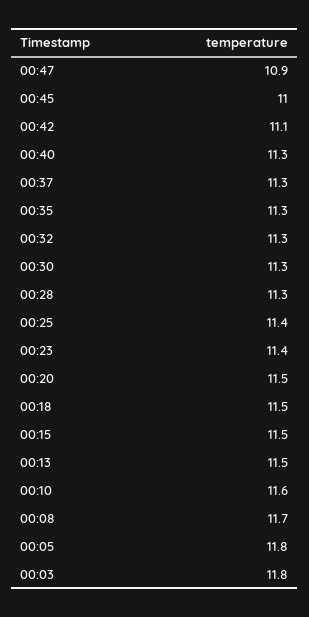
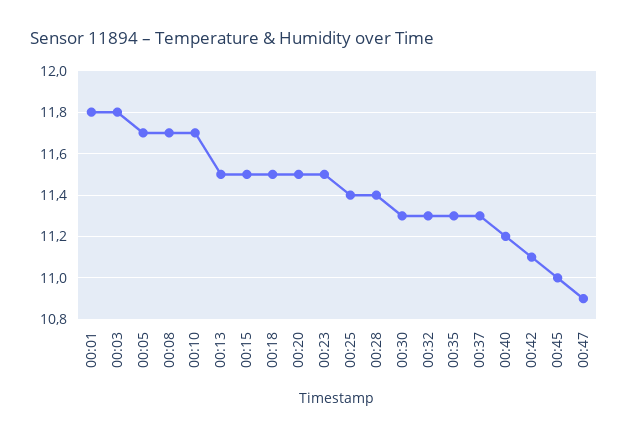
00:40: 11.3 -> 11.2
00:28: 11.3 -> 11.4
00:23: 11.4 -> 11.5
00:10: 11.6 -> 11.7
00:05: 11.8 -> 11.7
00:01: none -> 11.8

